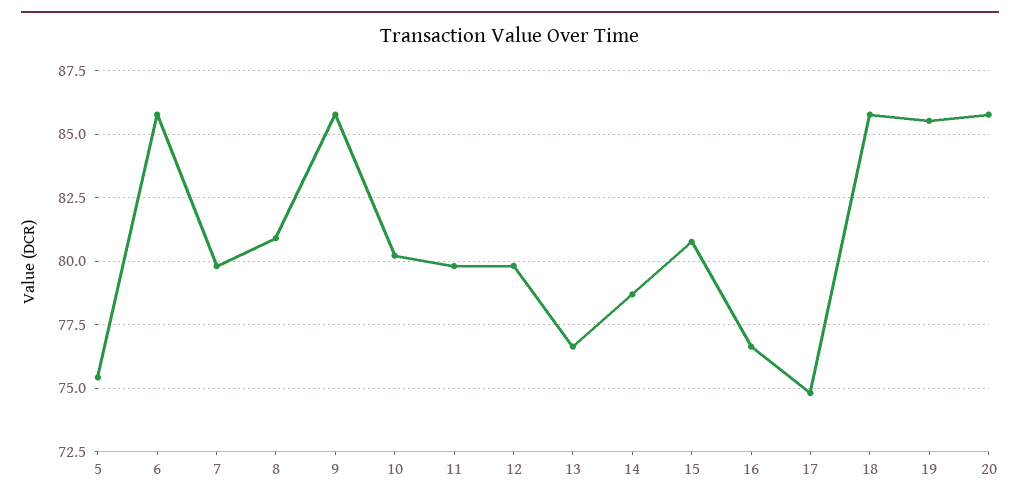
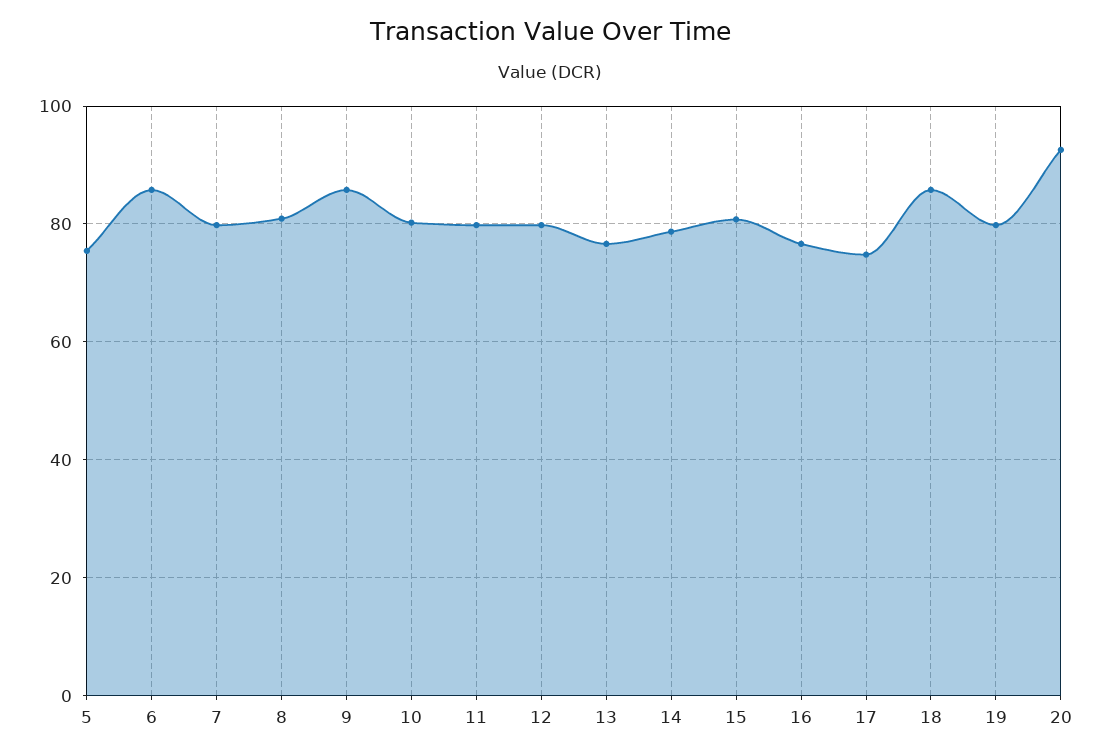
19: 85.5 -> 80
20: 85.75 -> 92

